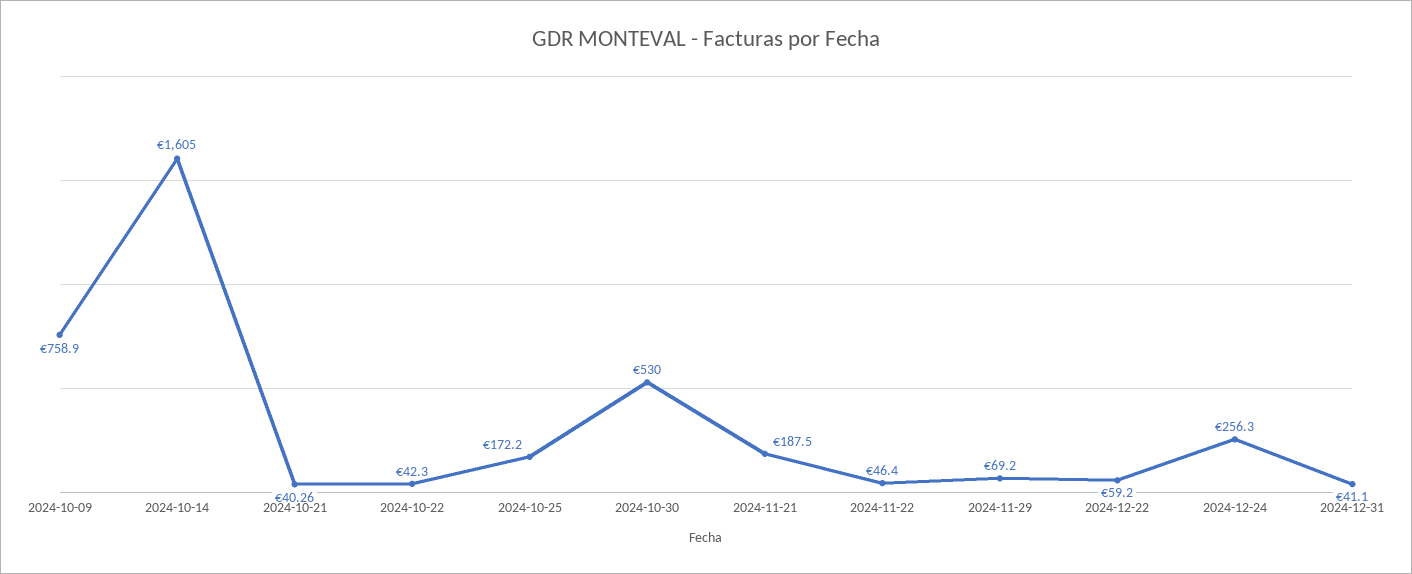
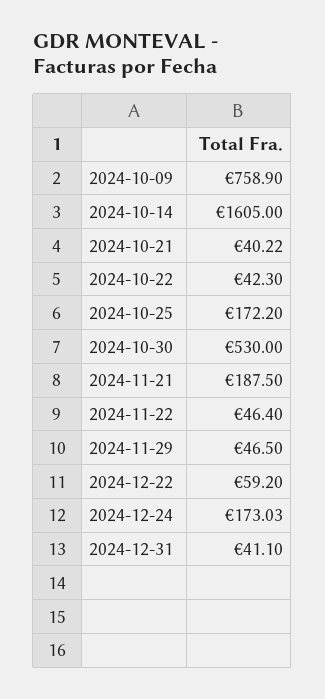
2024-10-21: 40.26 -> 40.22
2024-11-29: 69.2 -> 46.5
2024-12-24: 256.3 -> 173.03

